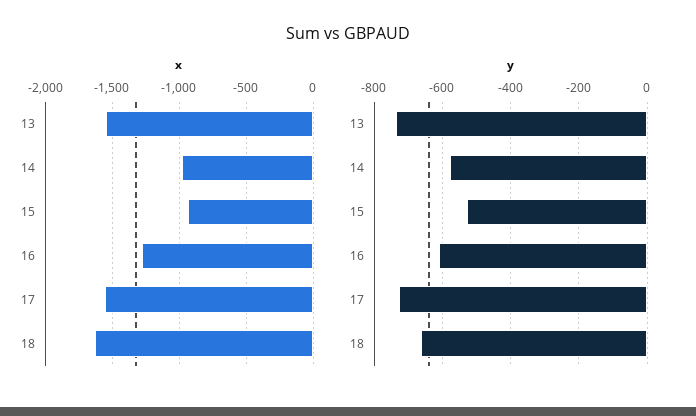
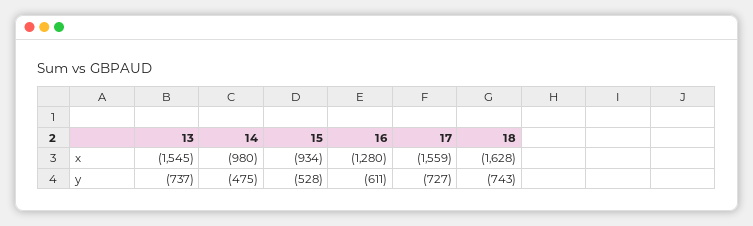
y, 14: -580 -> -475
y, 18: -660 -> -743

